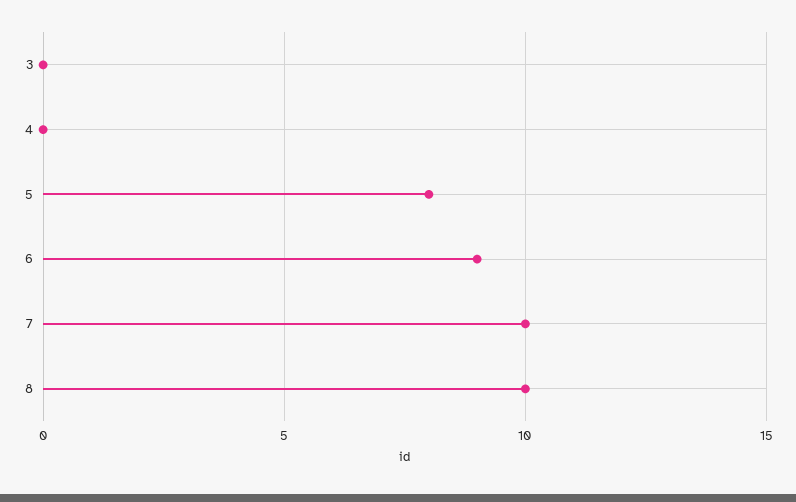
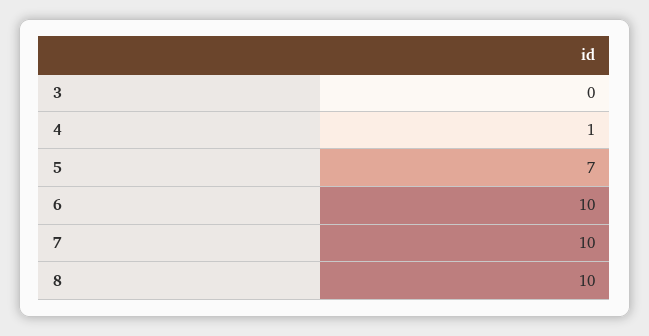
4: 0 -> 1
5: 8 -> 7
6: 9 -> 10

